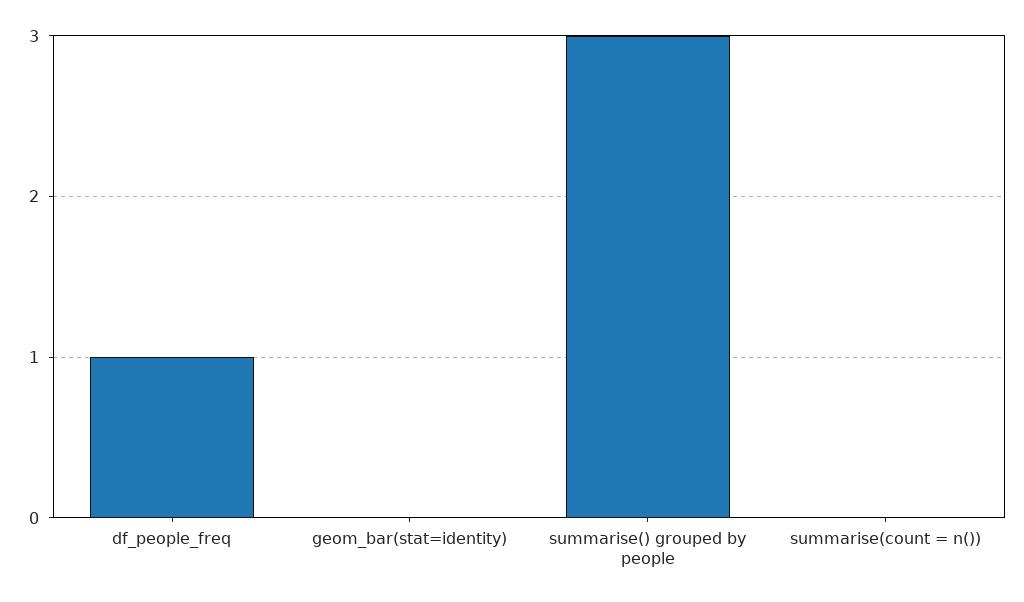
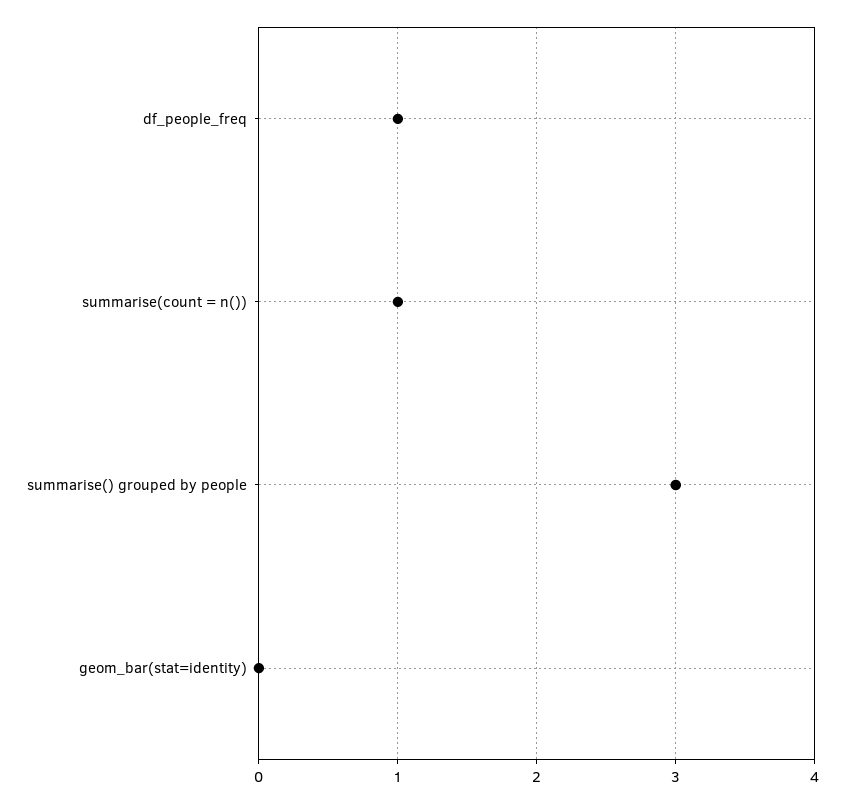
summarise(count = n()): 0 -> 1

